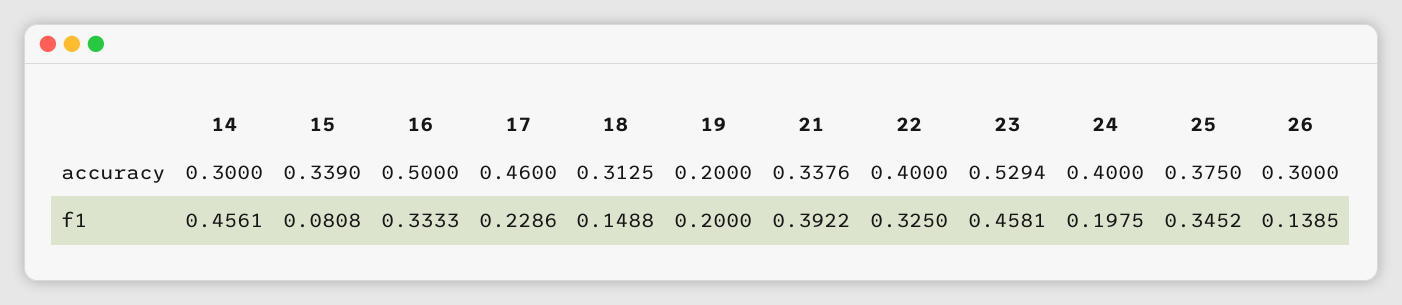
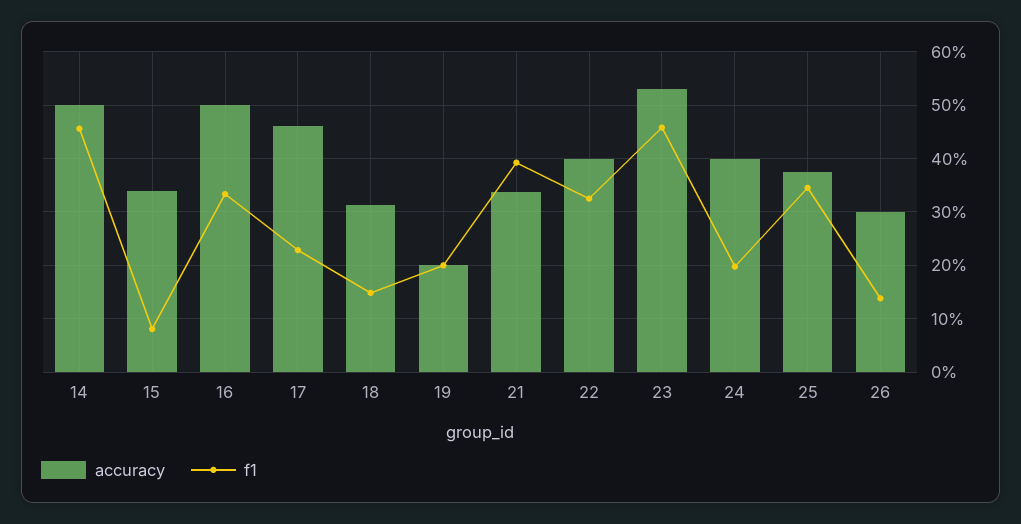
accuracy, 14: 0.3 -> 0.5

